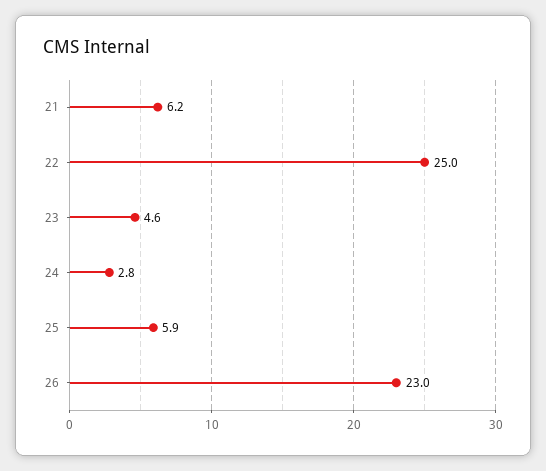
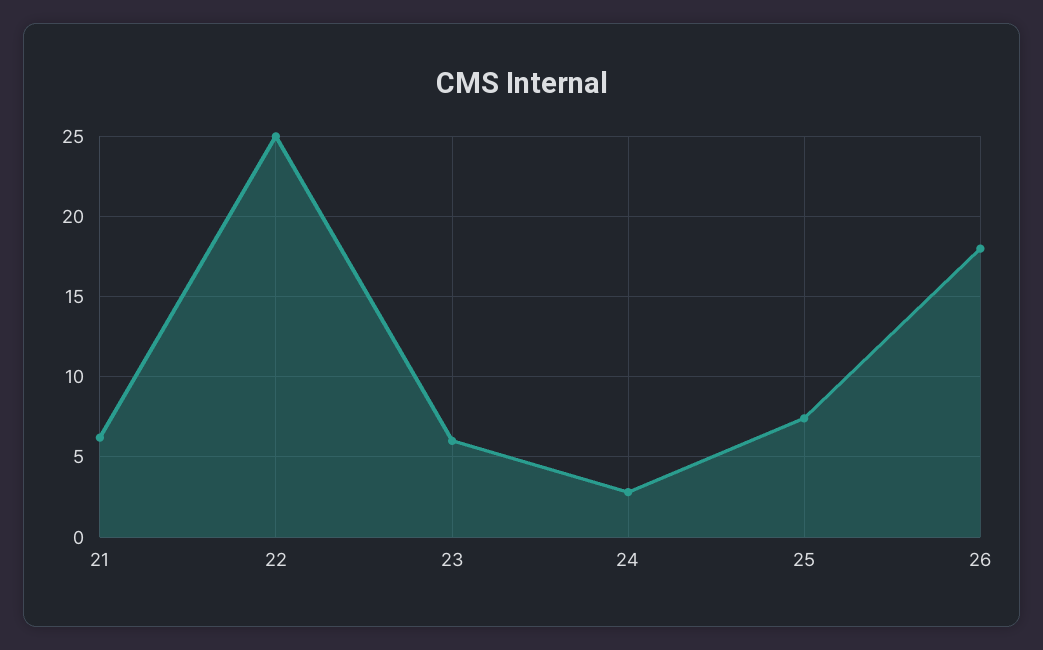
23: 4.6 -> 6
25: 5.9 -> 7.5
26: 23 -> 18

